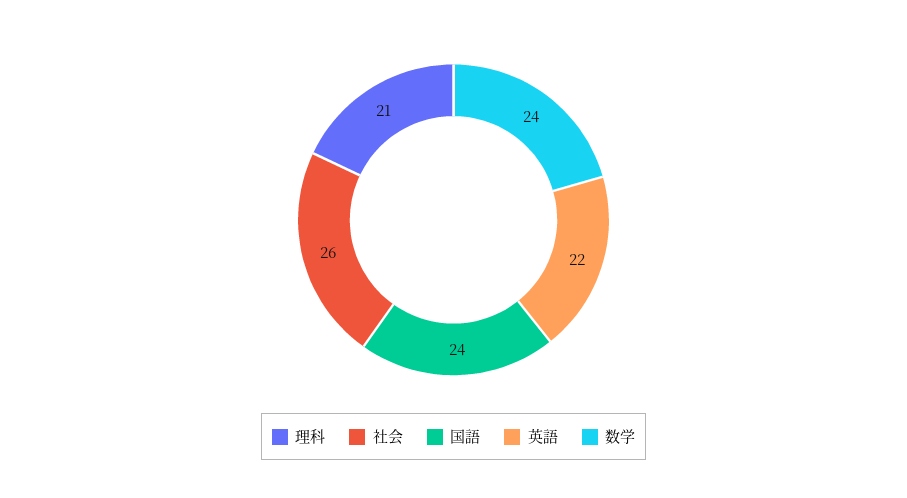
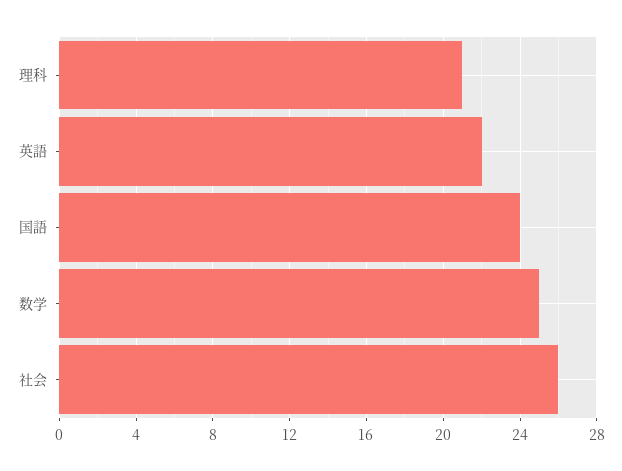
数学: 24 -> 25

